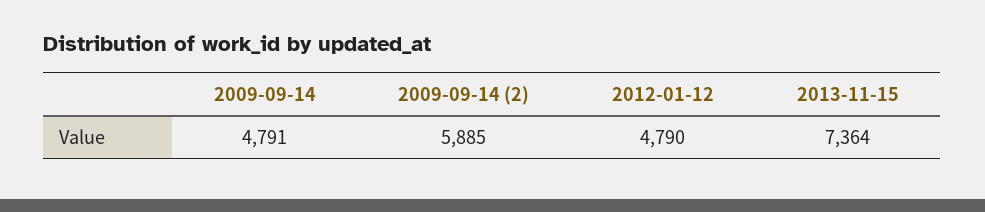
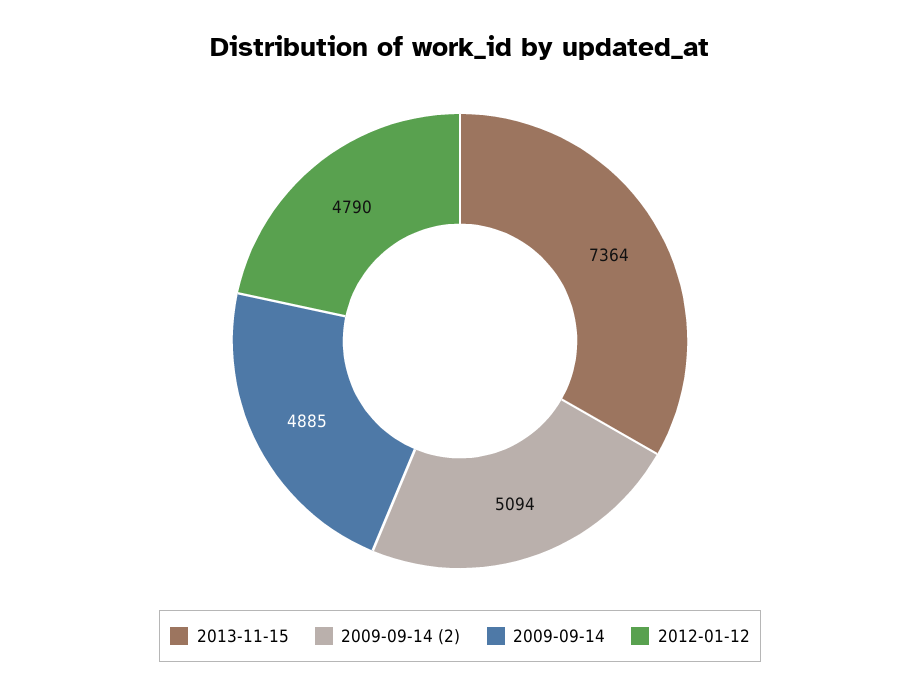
2009-09-14: 4791 -> 4885
2009-09-14 (2): 5885 -> 5094

